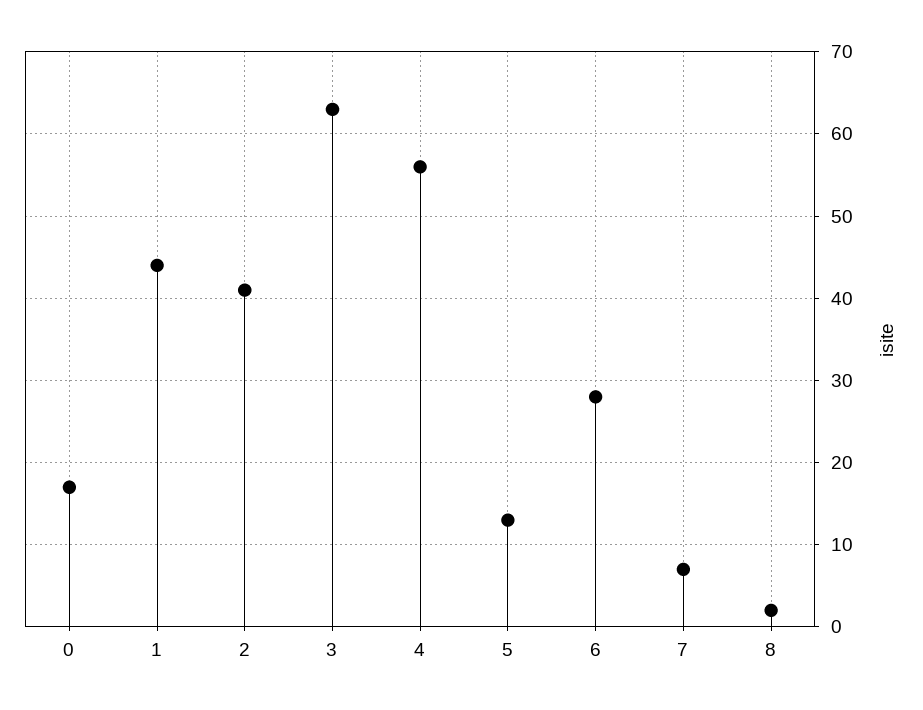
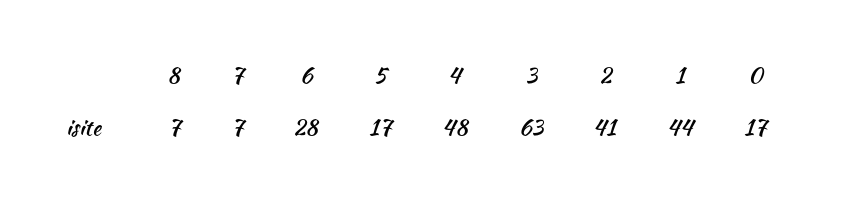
4: 56 -> 48
5: 13 -> 17
8: 2 -> 7

